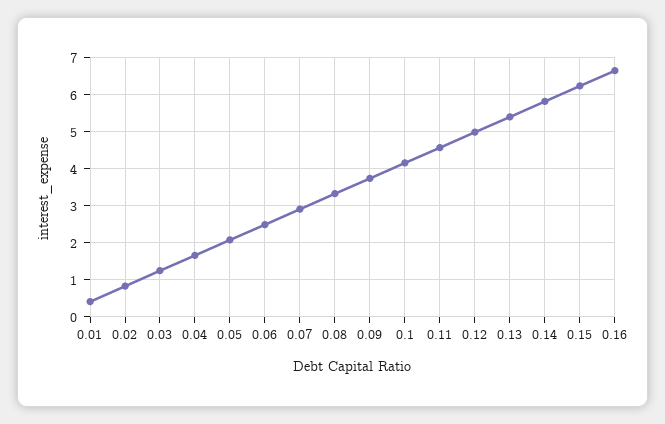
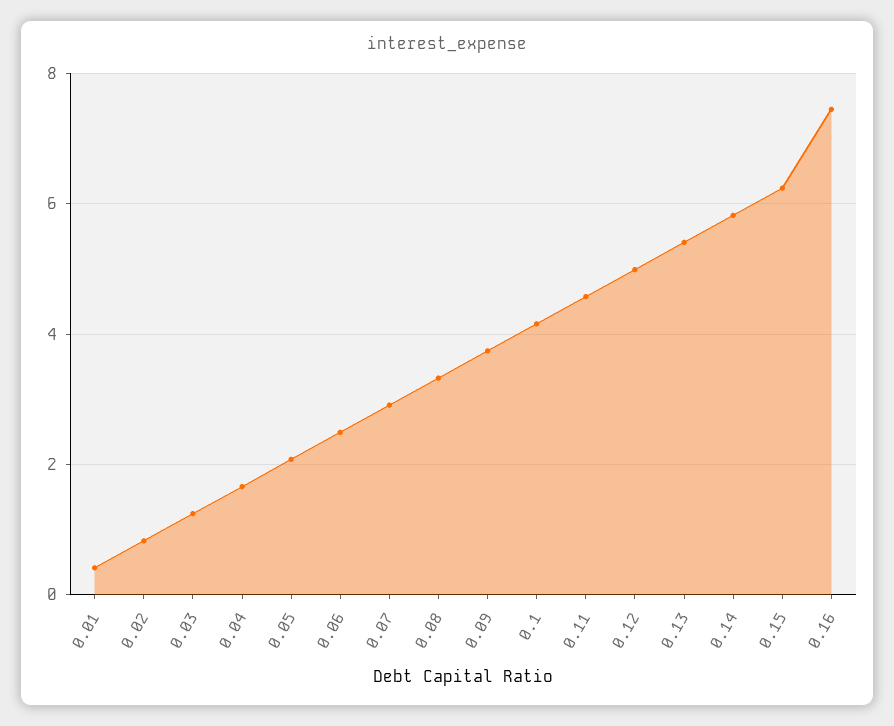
0.16: 6.6 -> 7.4

